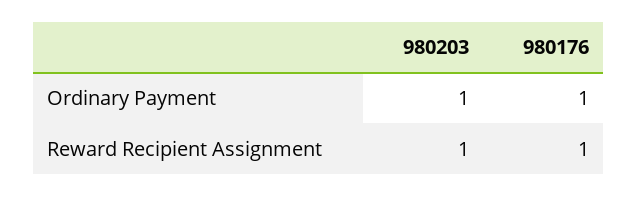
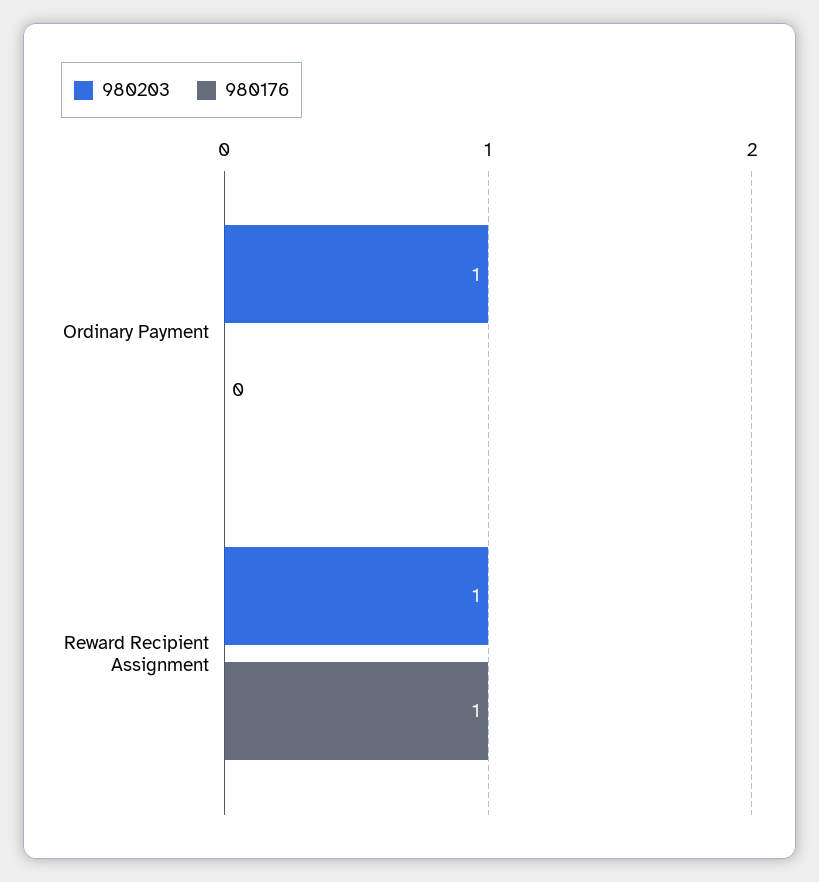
980176, Ordinary Payment: 1 -> 0

